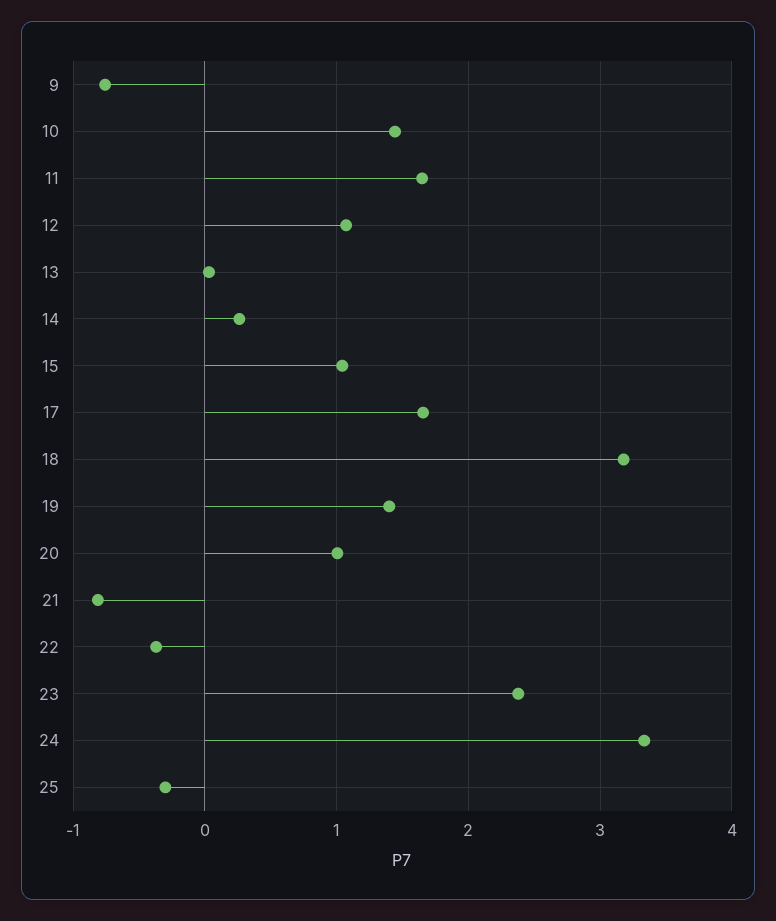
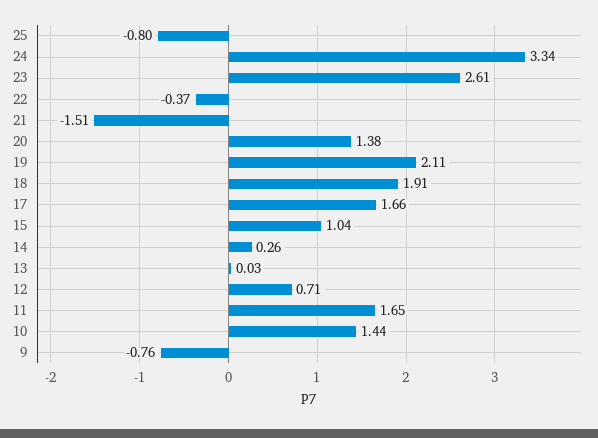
12: 1.1 -> 0.71
18: 3.2 -> 1.91
19: 1.4 -> 2.11
20: 1 -> 1.38
21: -0.8 -> -1.51
23: 2.4 -> 2.61
25: -0.3 -> -0.8

